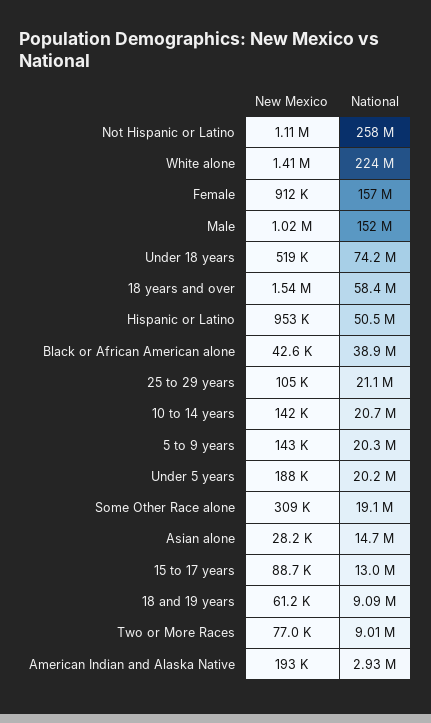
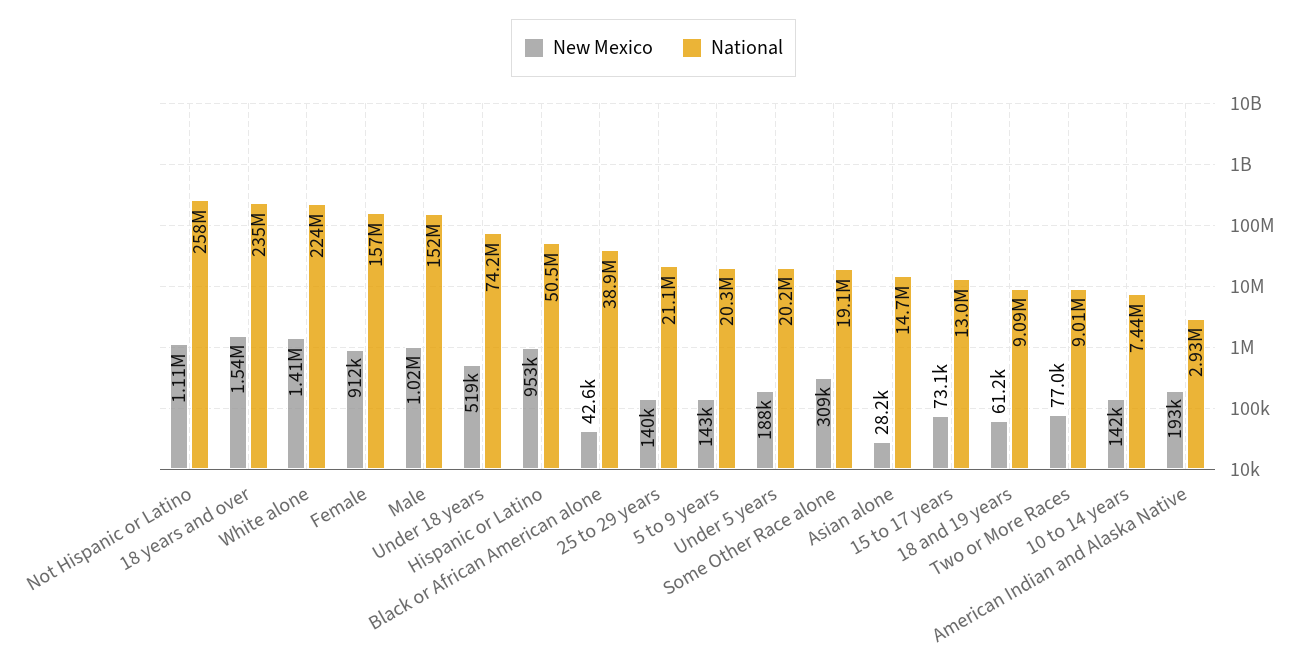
National, 18 years and over: 58400000 -> 235000000
New Mexico, 25 to 29 years: 105000 -> 140000
National, 10 to 14 years: 20700000 -> 7440000
New Mexico, 15 to 17 years: 88700 -> 73100

